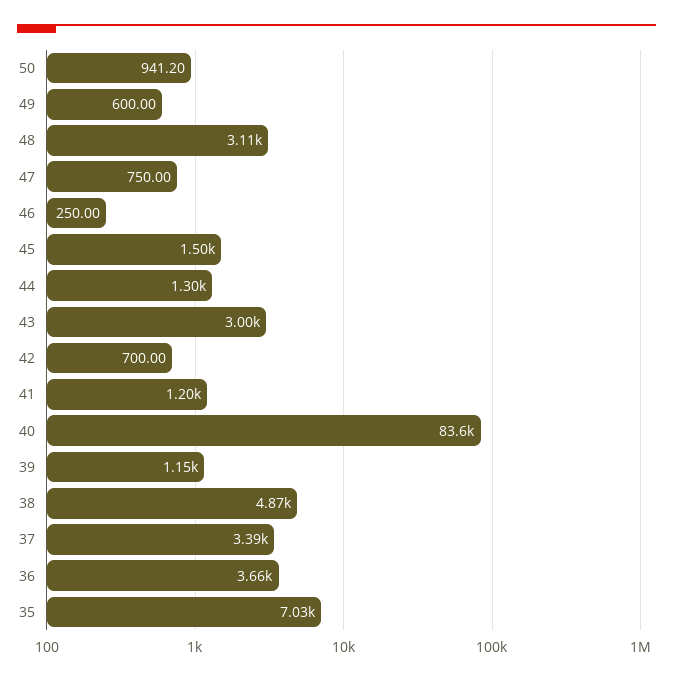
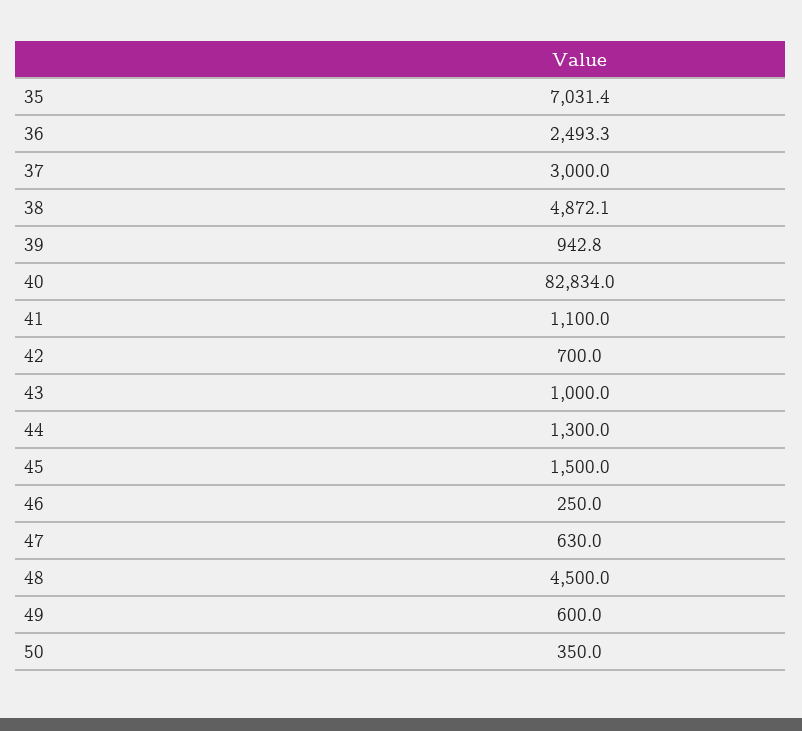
50: 941.2 -> 350
48: 3110 -> 4500
47: 750 -> 630
43: 3000 -> 1000
41: 1200 -> 1100
40: 83600 -> 82834
39: 1150 -> 942.8
37: 3390 -> 3000
36: 3660 -> 2493.3

